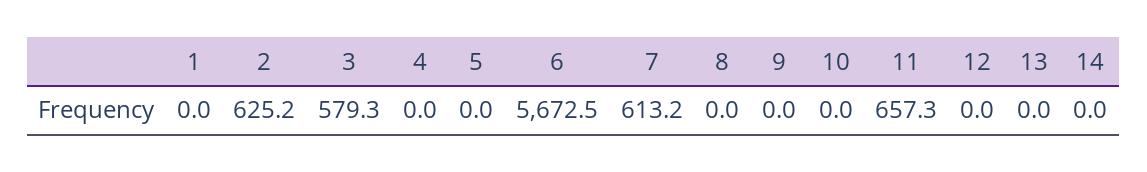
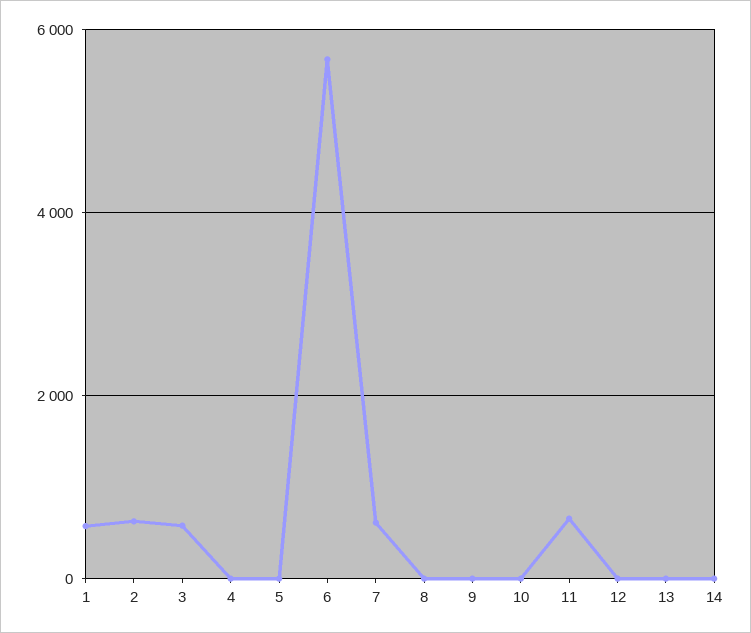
1: 0 -> 600

